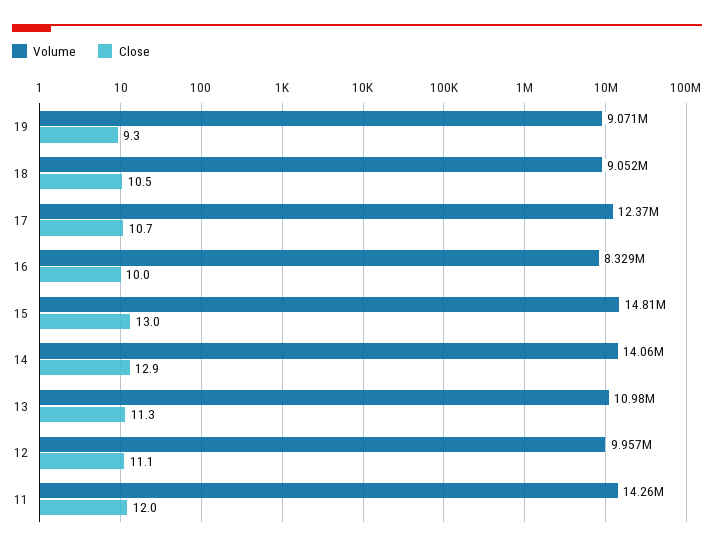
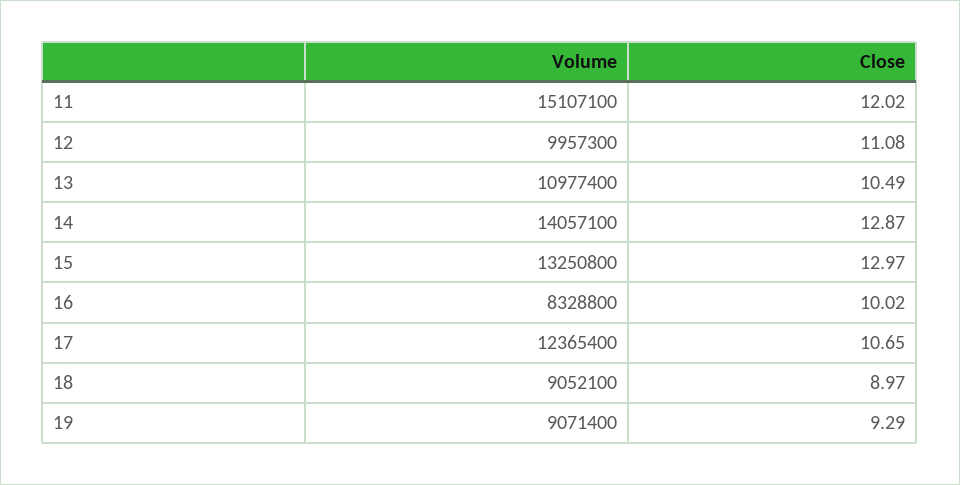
Close, 18: 10.5 -> 8.97
Volume, 15: 14810000 -> 13250800
Close, 13: 11.3 -> 10.49
Volume, 11: 14260000 -> 15107100

